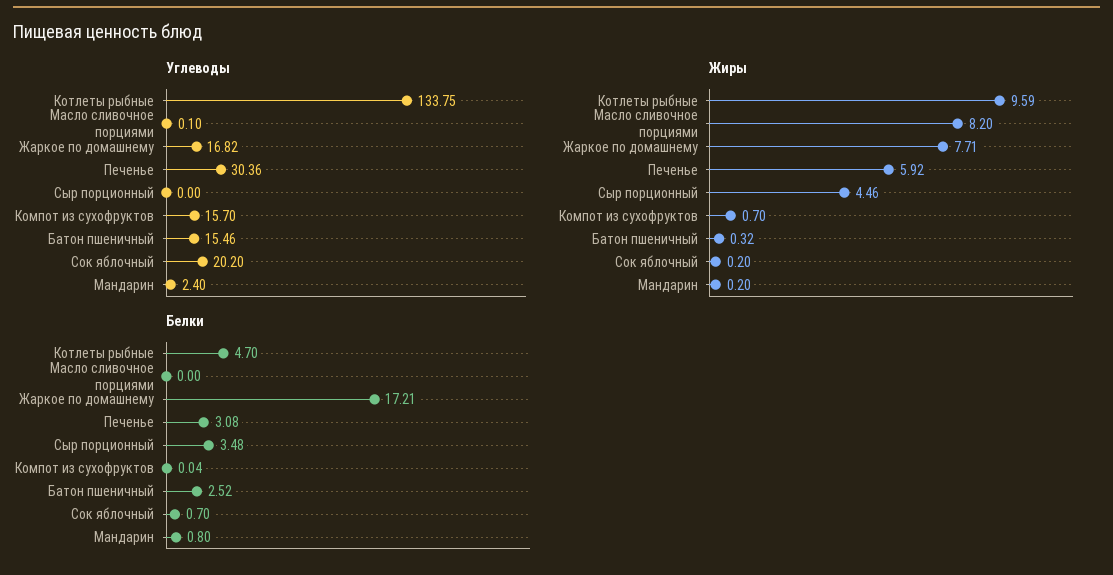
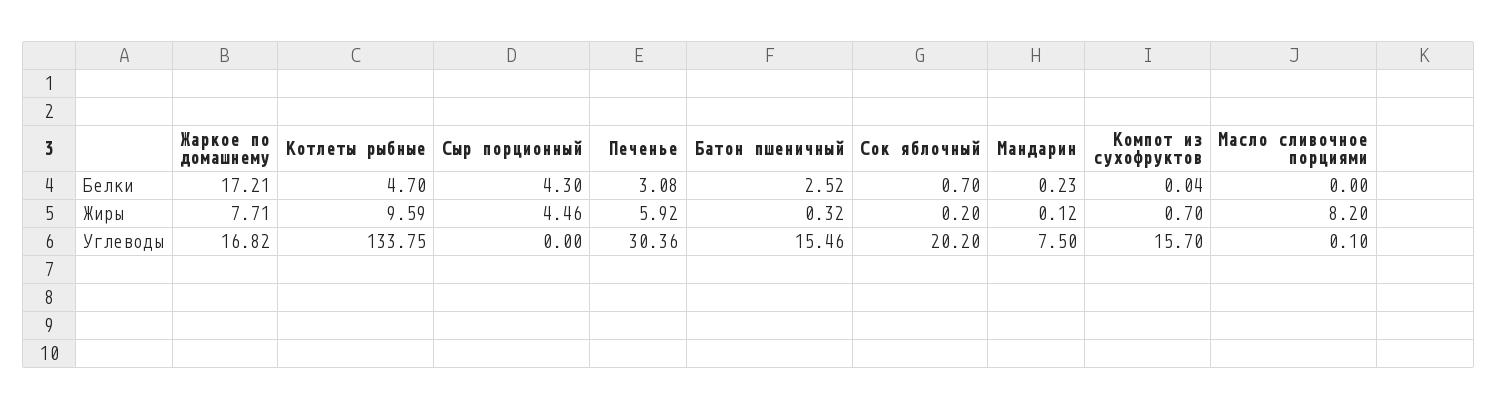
Углеводы, Мандарин: 2.4 -> 7.5
Жиры, Мандарин: 0.2 -> 0.12
Белки, Сыр порционный: 3.48 -> 4.3
Белки, Мандарин: 0.8 -> 0.23

